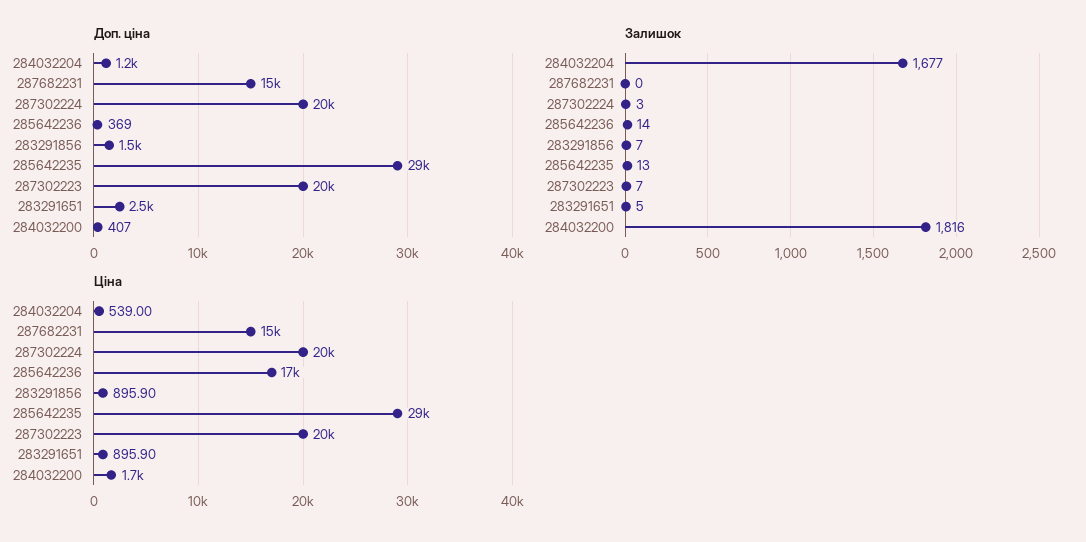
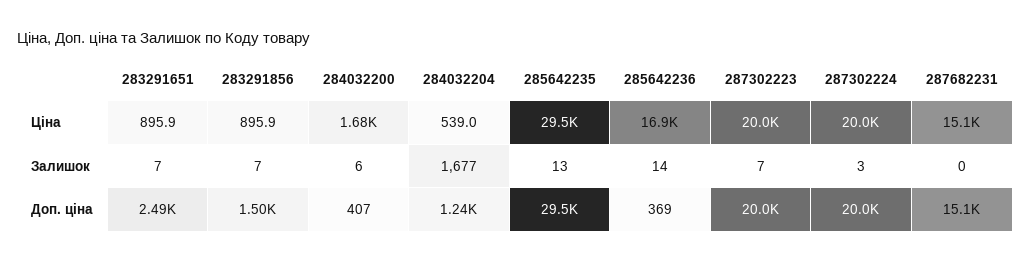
Залишок, 283291651: 5 -> 7
Залишок, 284032200: 1816 -> 6

